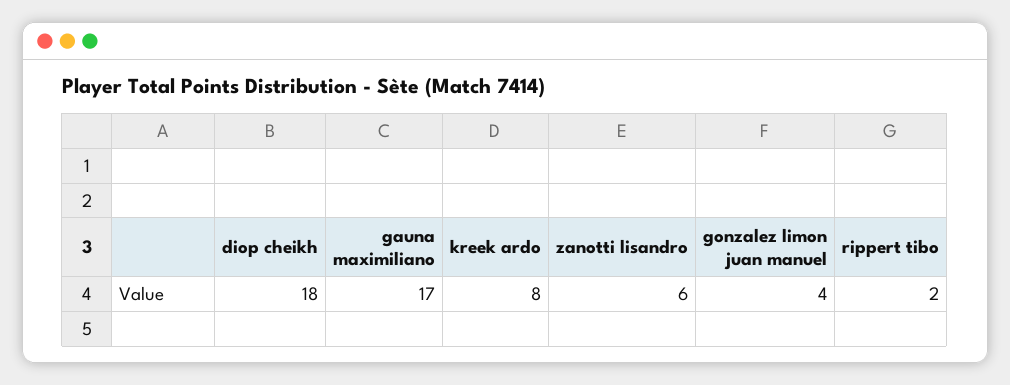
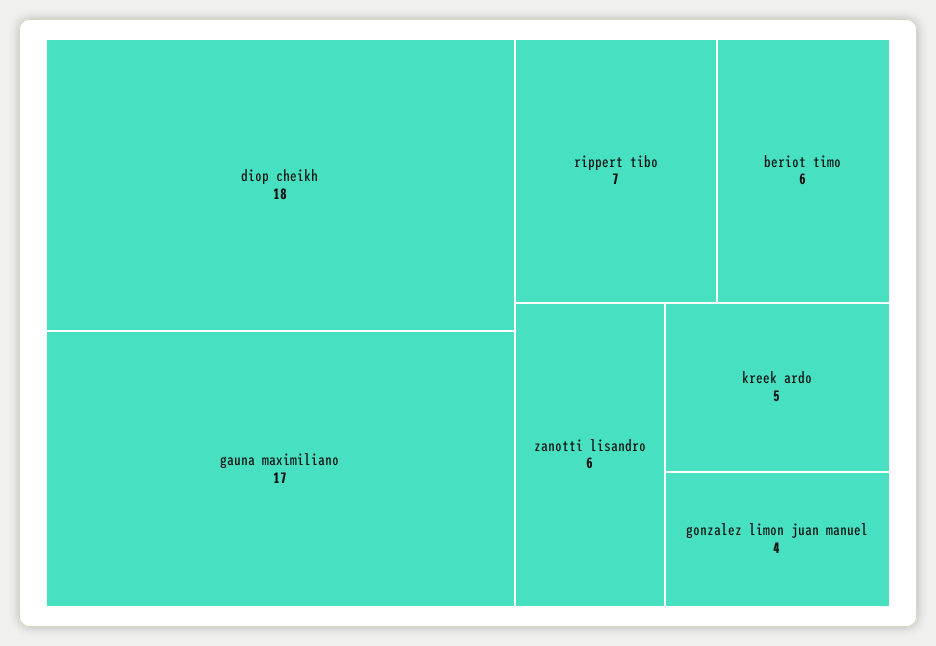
kreek ardo: 8 -> 5
rippert tibo: 2 -> 7
beriot timo: none -> 6

